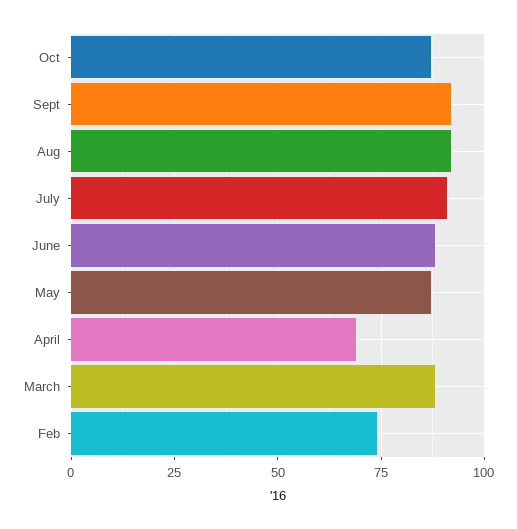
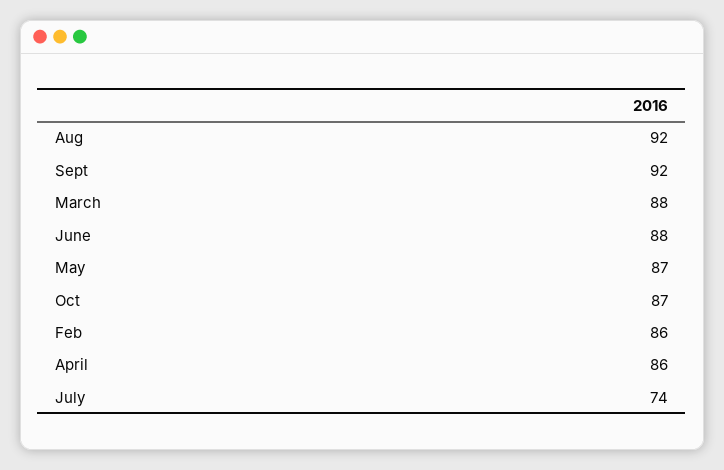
July: 90 -> 74
April: 70 -> 86
Feb: 75 -> 86

